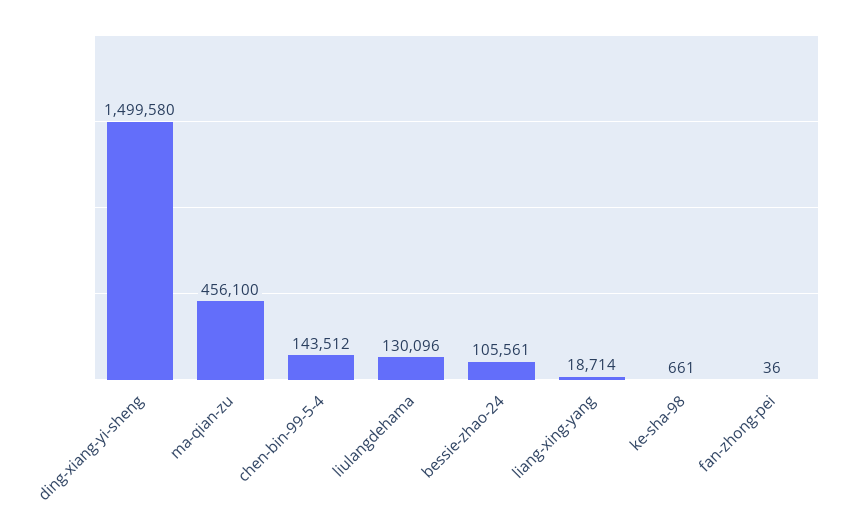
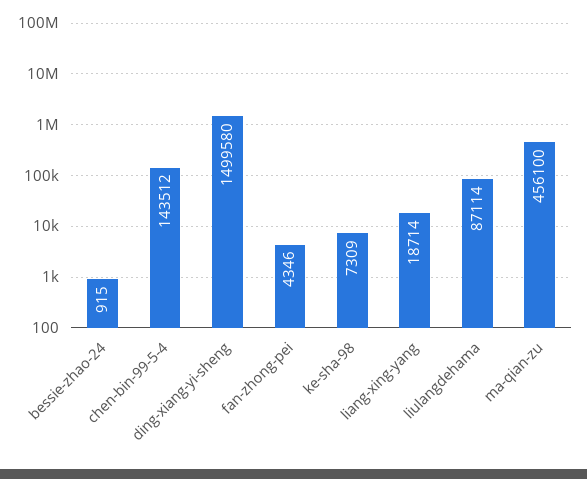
liulangdehama: 130096 -> 87114
bessie-zhao-24: 105561 -> 915
ke-sha-98: 661 -> 7309
fan-zhong-pei: 36 -> 4346

